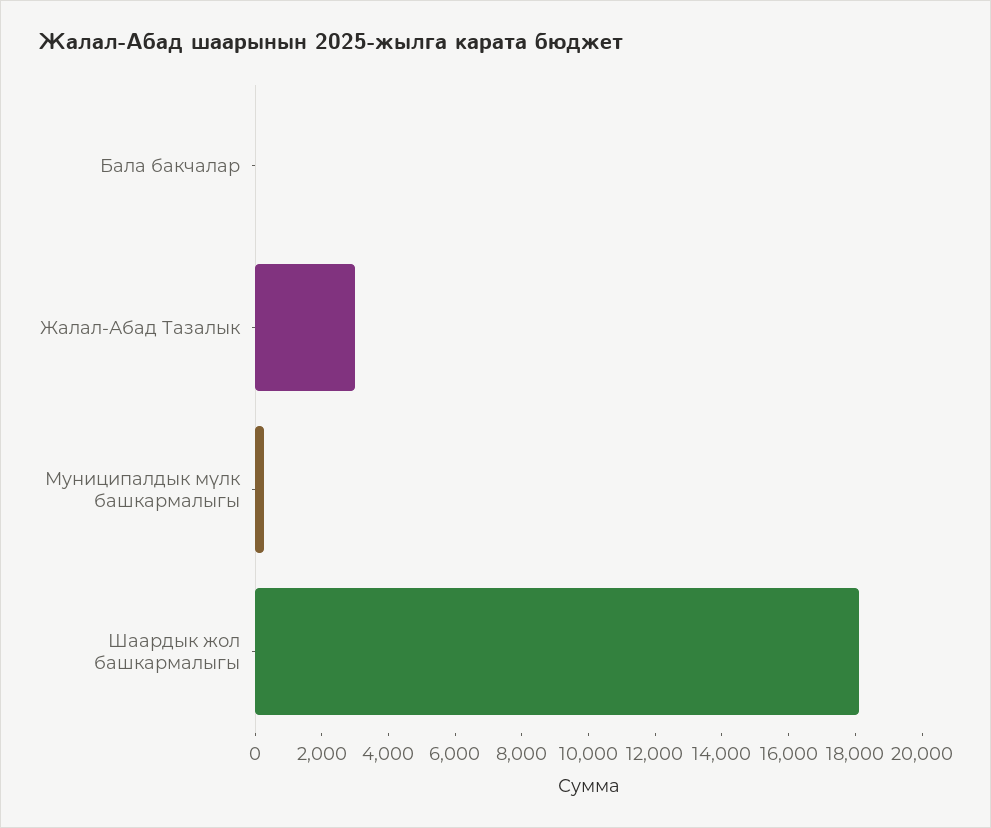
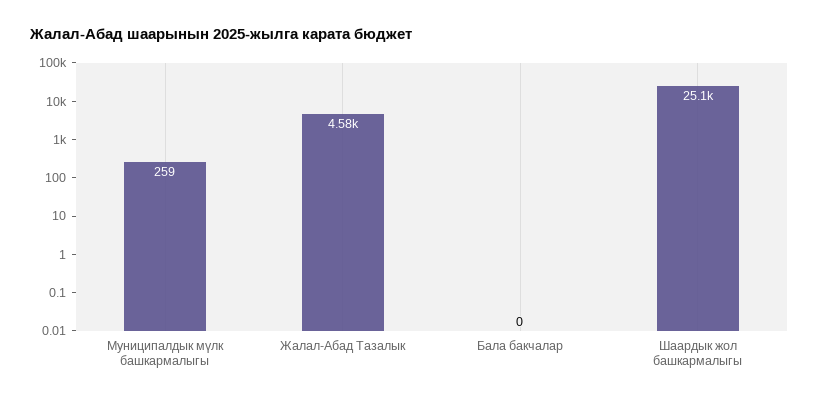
Жалал-Абад Тазалык: 3000 -> 4580
Шаардык жол башкармалыгы: 18000 -> 25100

